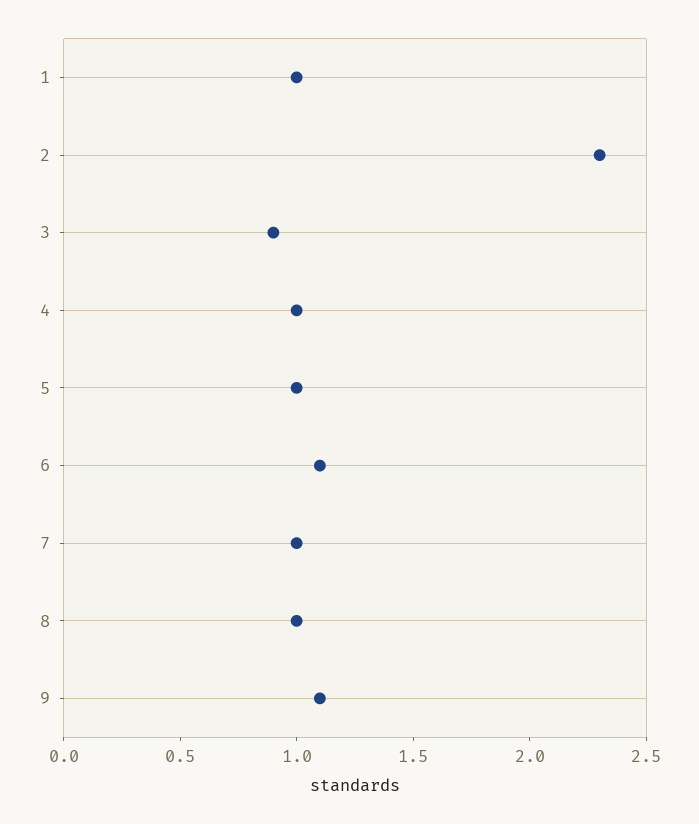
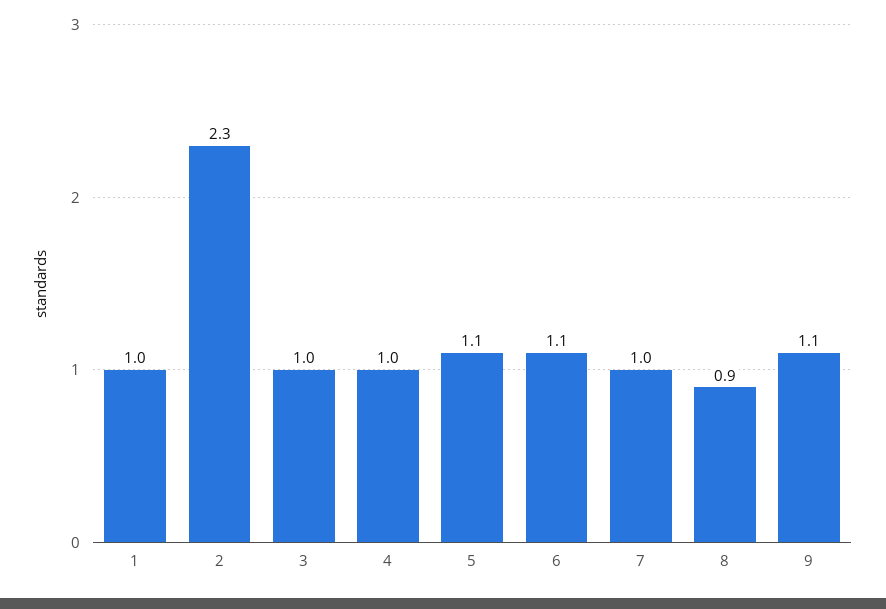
3: 0.9 -> 1
5: 1 -> 1.1
8: 1 -> 0.9

